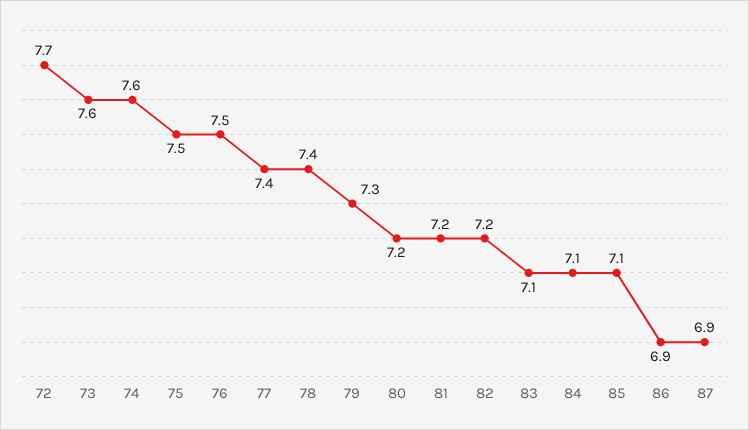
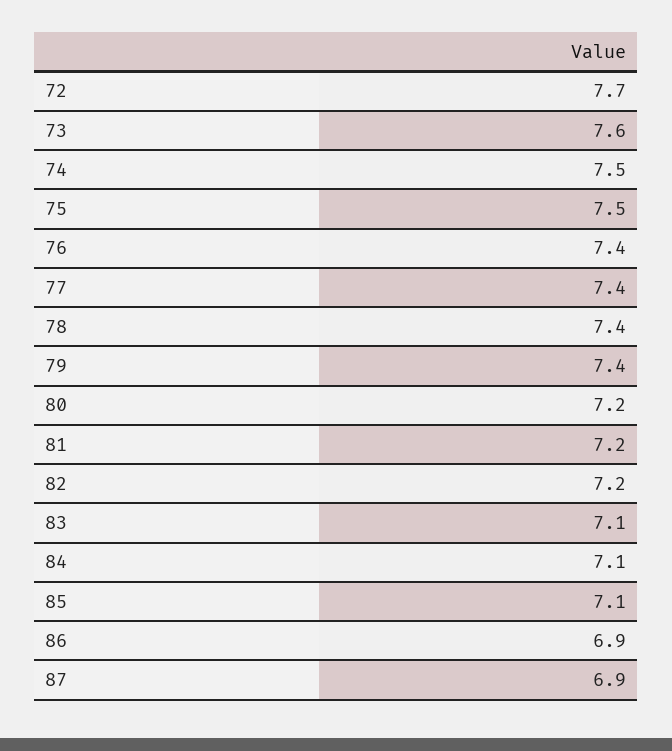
74: 7.6 -> 7.5
76: 7.5 -> 7.4
79: 7.3 -> 7.4

